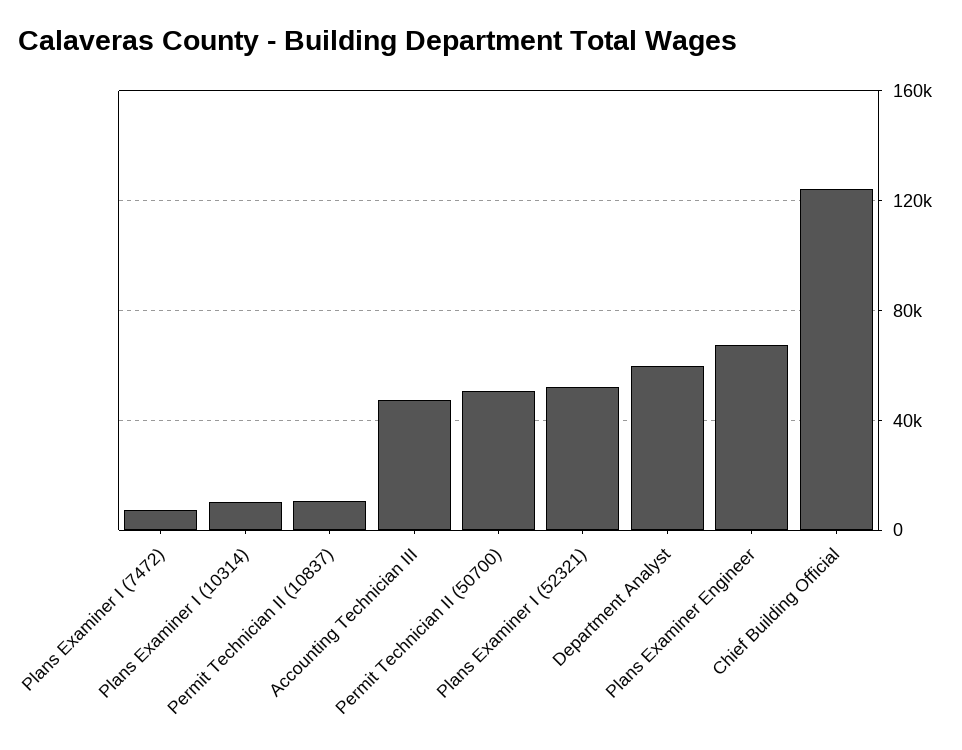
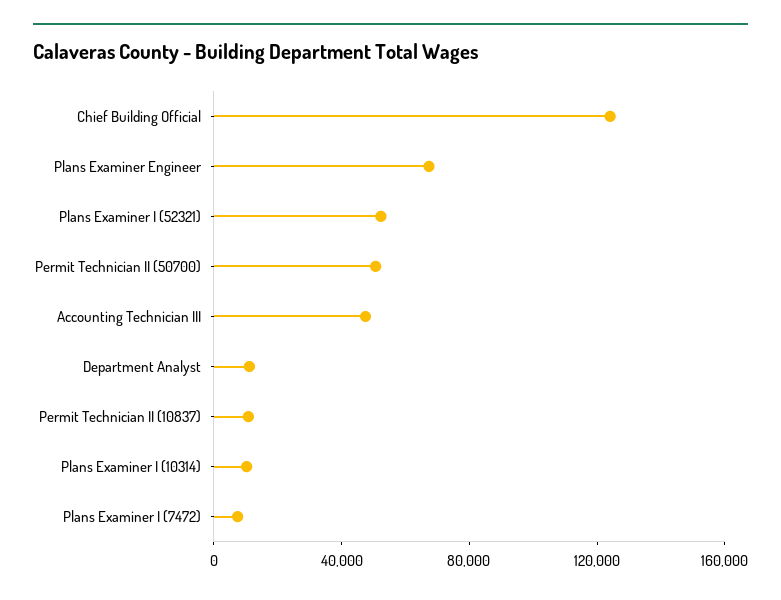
Department Analyst: 60000 -> 10000

